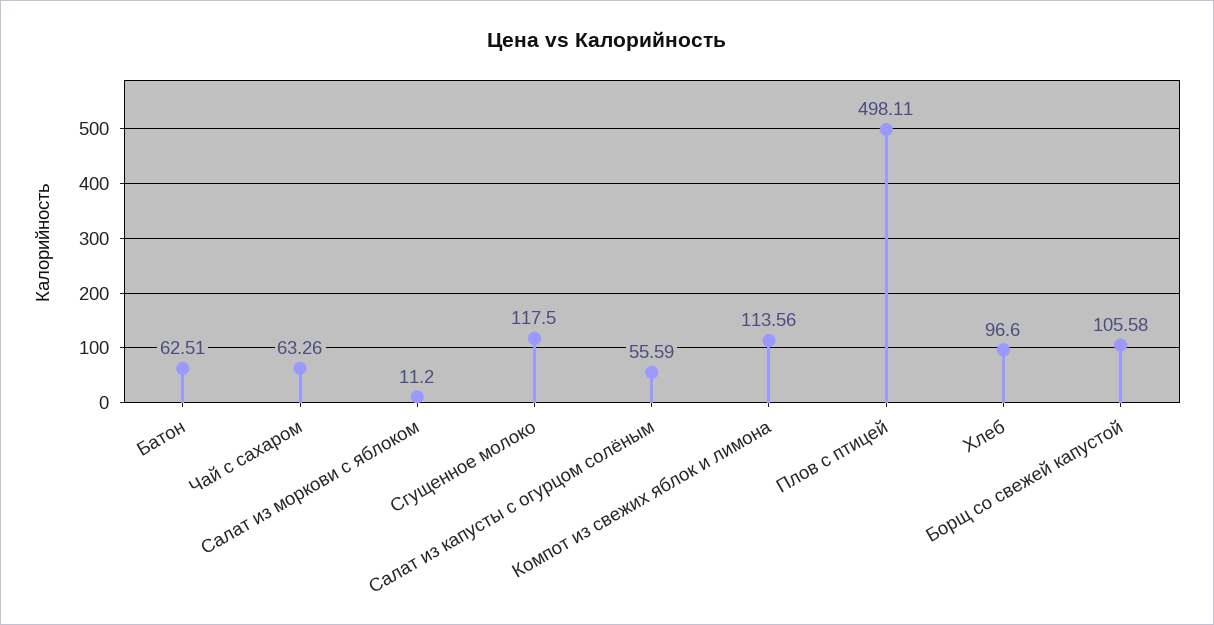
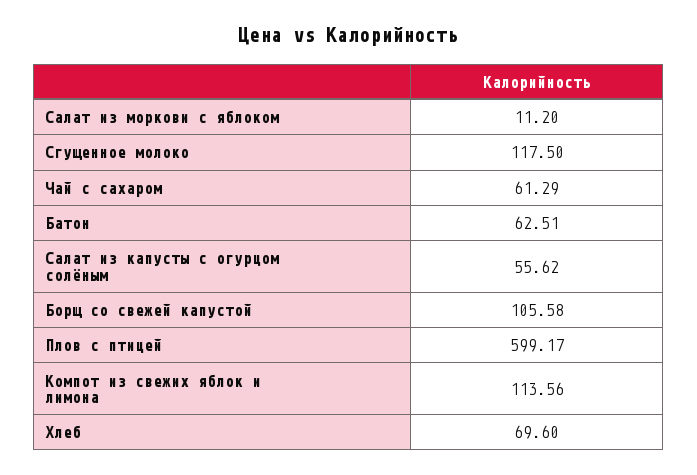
Чай с сахаром: 63.26 -> 61.29
Салат из капусты с огурцом солёным: 55.59 -> 55.62
Плов с птицей: 498.11 -> 599.17
Хлеб: 96.6 -> 69.6

